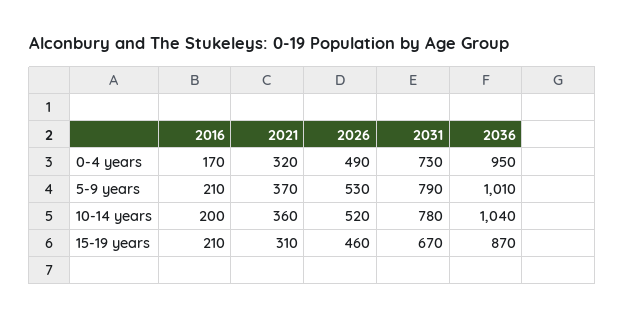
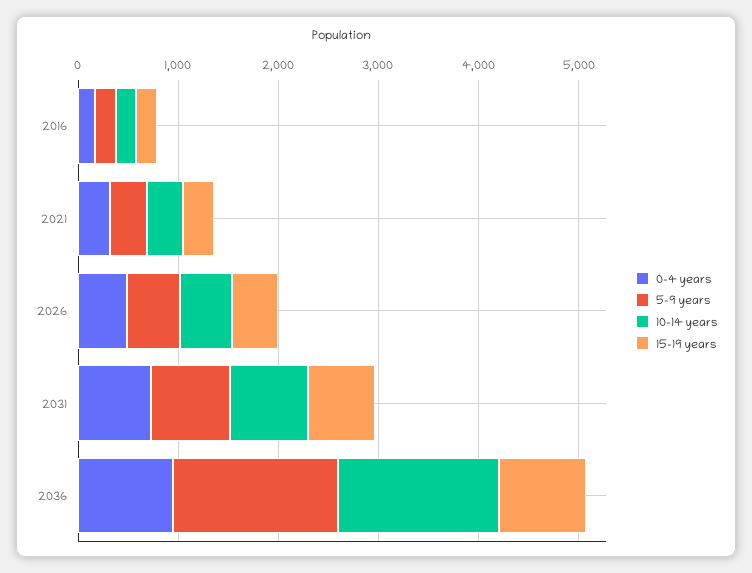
5-9 years, 2036: 1010 -> 1600
10-14 years, 2036: 1040 -> 1600

